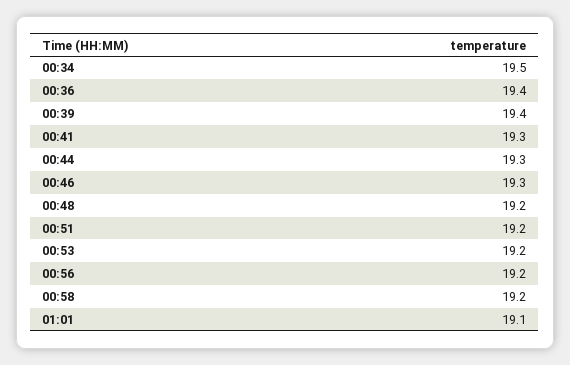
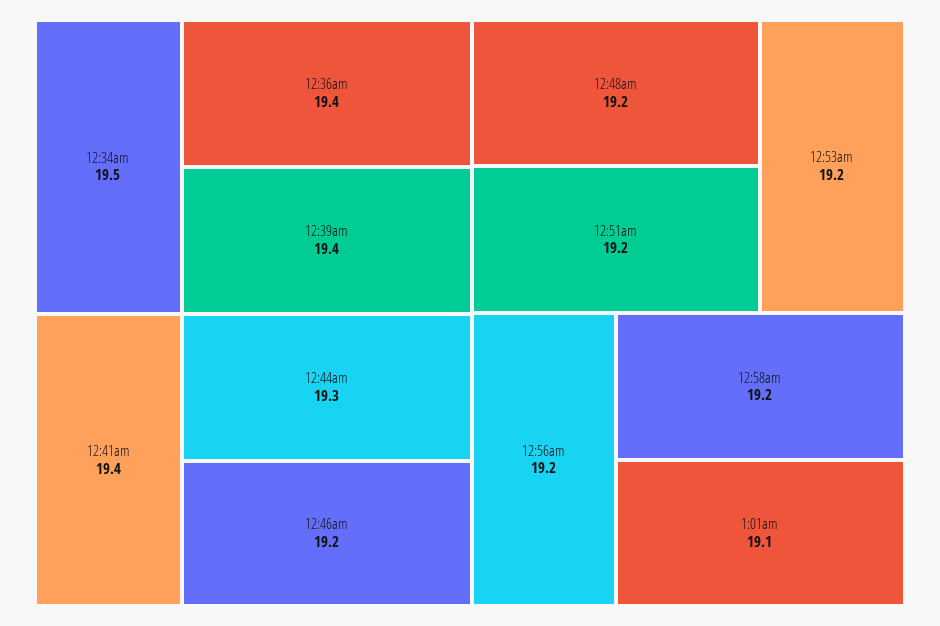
00:41: 19.3 -> 19.4
00:46: 19.3 -> 19.2

